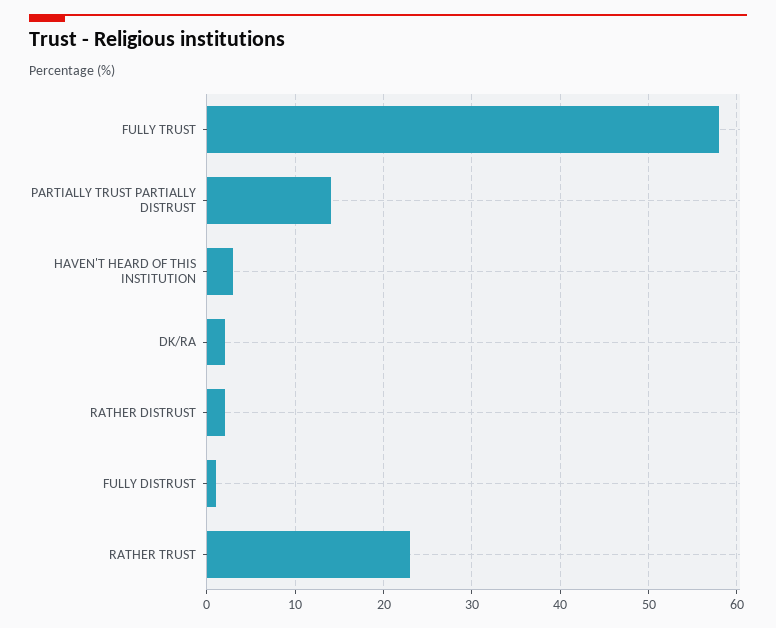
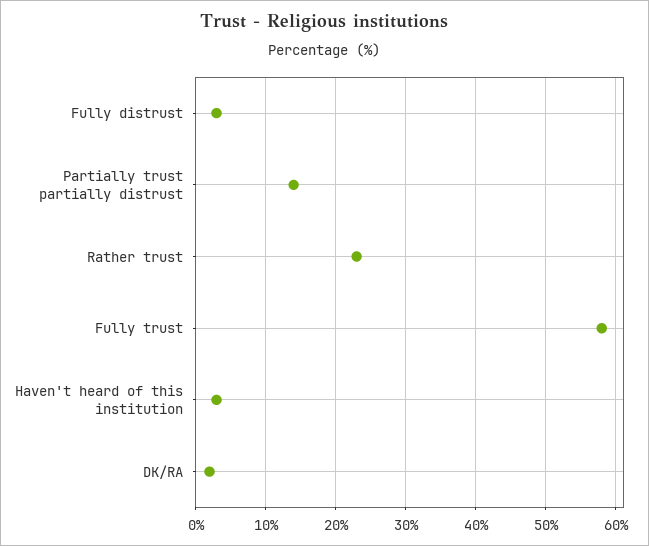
RATHER DISTRUST: 2 -> none
FULLY DISTRUST: 1 -> 3

